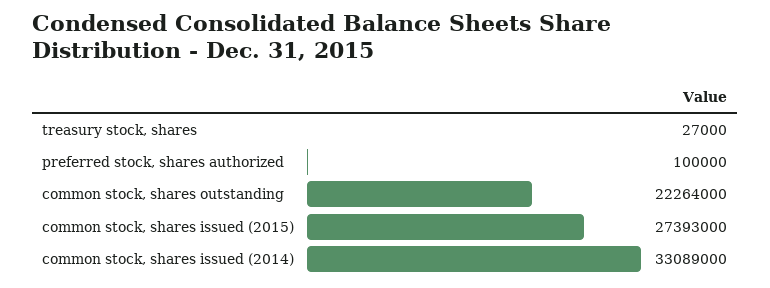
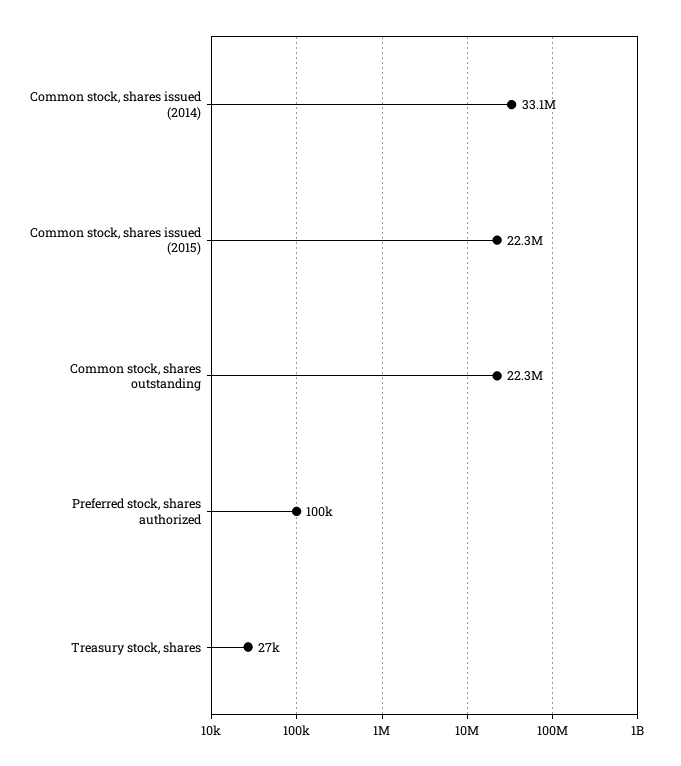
common stock, shares issued (2015): 27393000 -> 22300000

